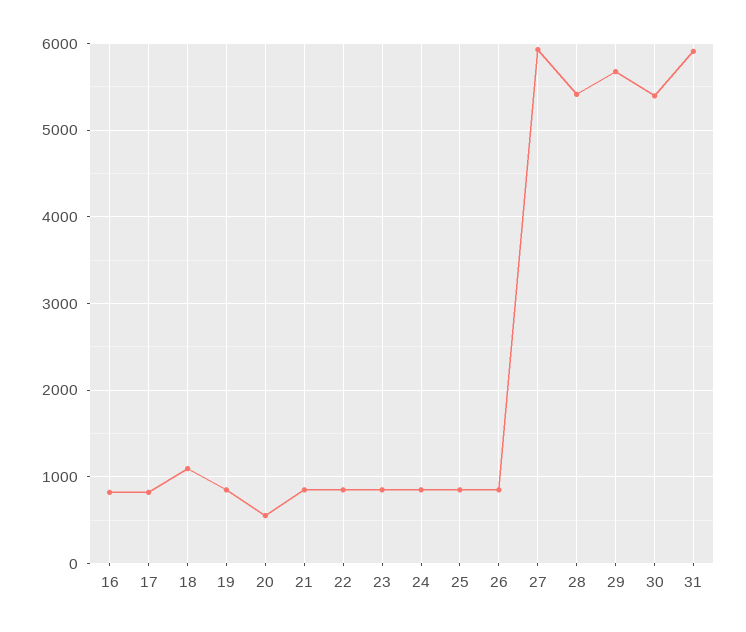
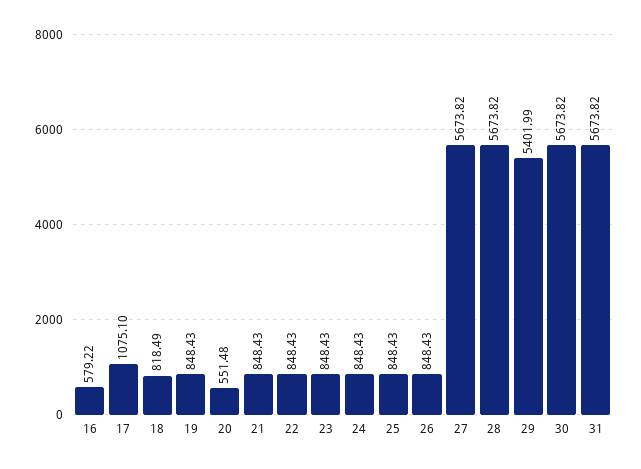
16: 800 -> 579.22
17: 800 -> 1075.1
18: 1100 -> 818.49
27: 5900 -> 5673.82
28: 5400 -> 5673.82
29: 5700 -> 5401.99
30: 5400 -> 5673.82
31: 5900 -> 5673.82

